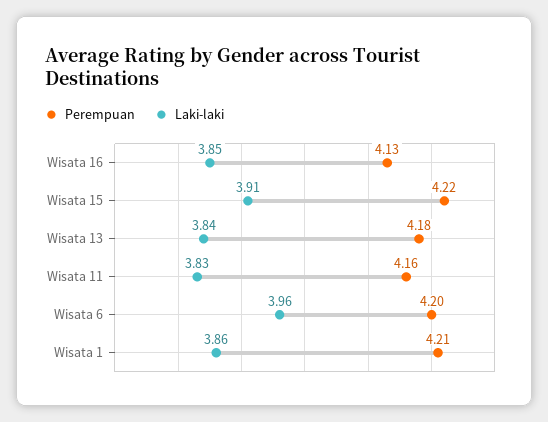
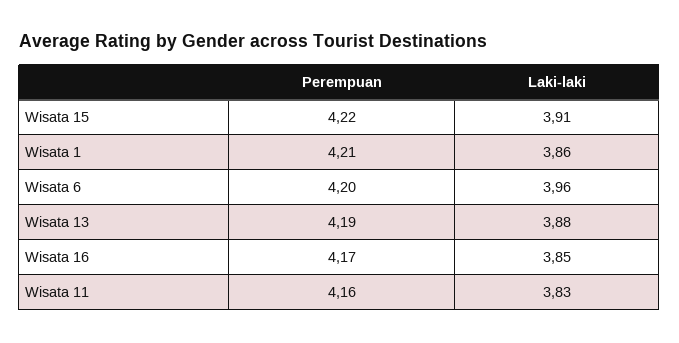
Perempuan, Wisata 16: 4.13 -> 4.17
Perempuan, Wisata 13: 4.18 -> 4.19
Laki-laki, Wisata 13: 3.84 -> 3.88

